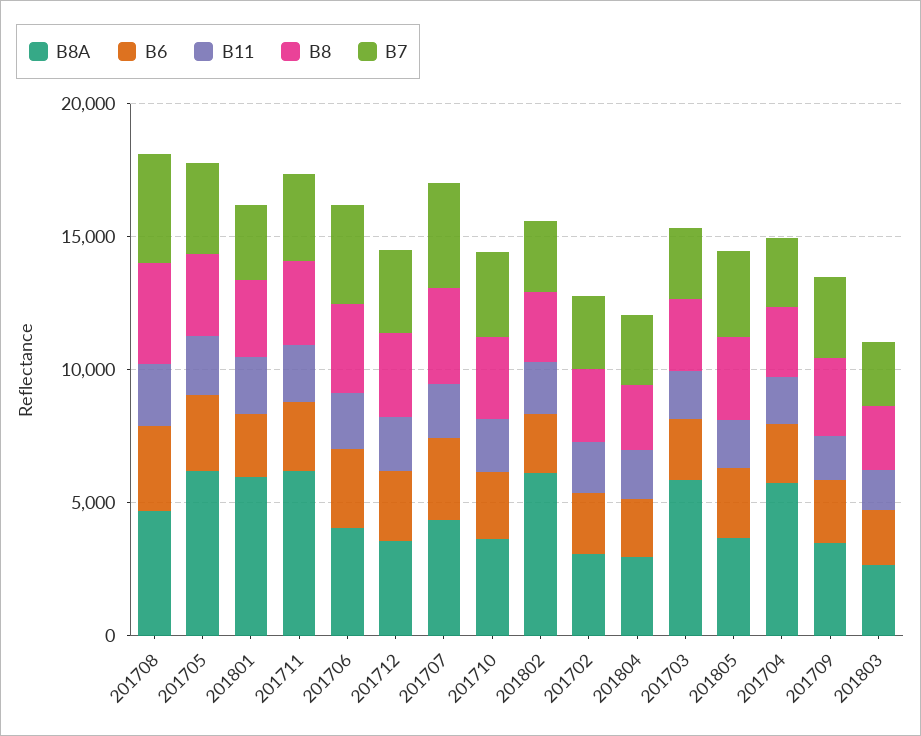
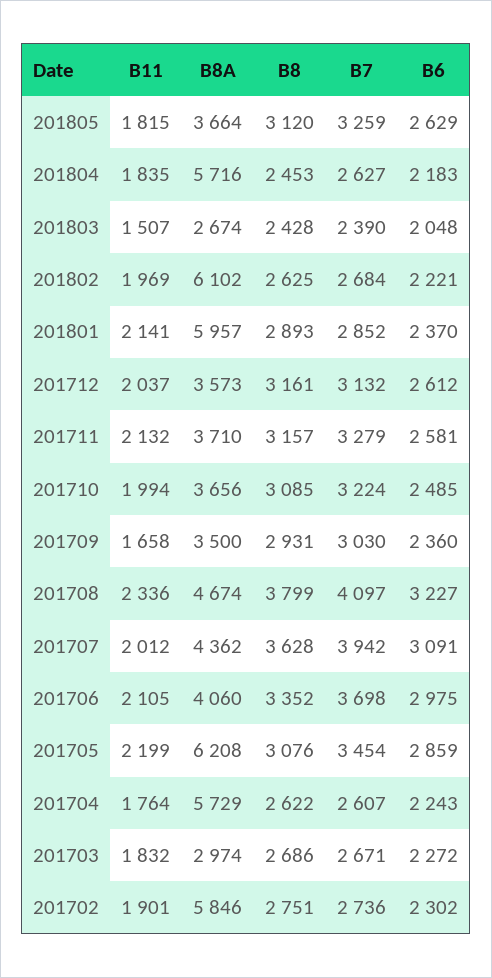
B8A, 201711: 6000 -> 3710
B8A, 201702: 3000 -> 5846
B8A, 201804: 3000 -> 5716
B8A, 201703: 6000 -> 2974

